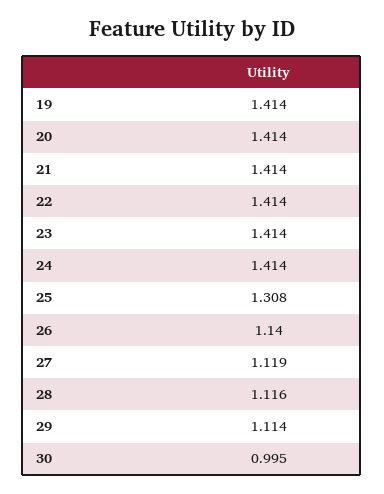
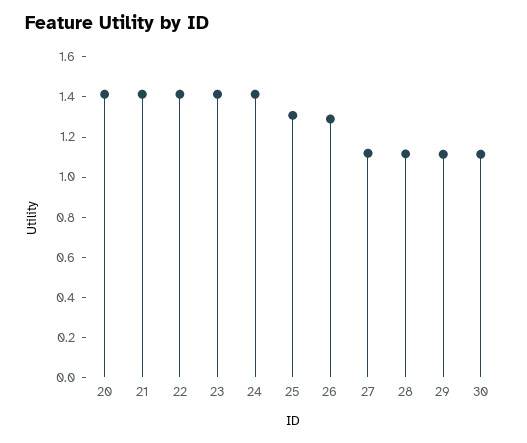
19: 1.414 -> none
26: 1.14 -> 1.3
30: 0.995 -> 1.1

